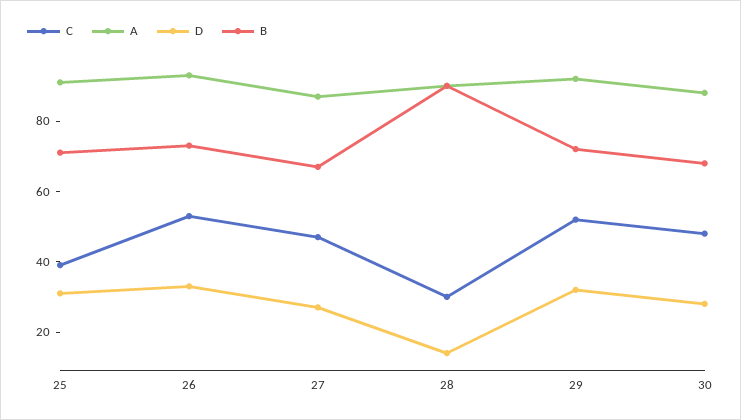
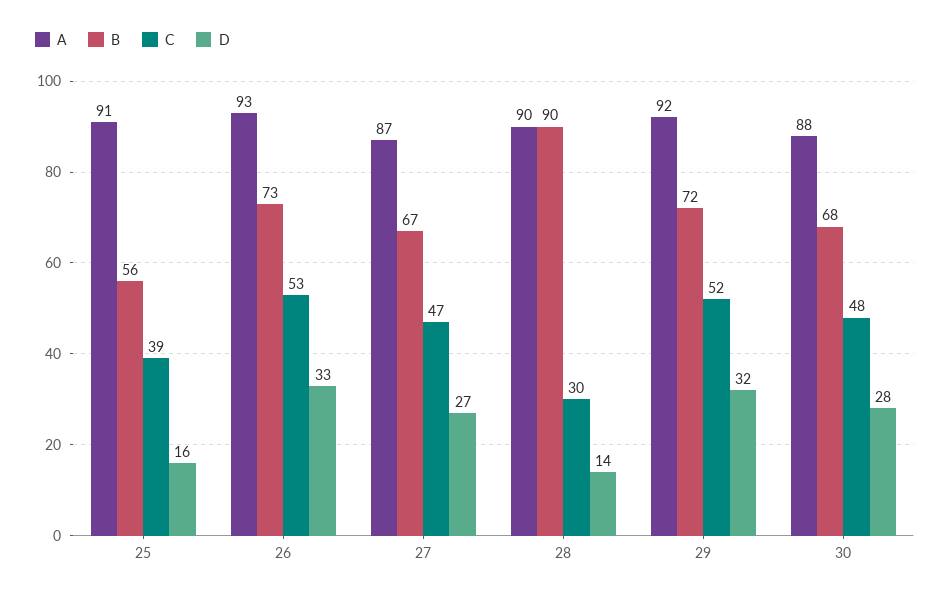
D, 25: 30 -> 16
B, 25: 70 -> 56

